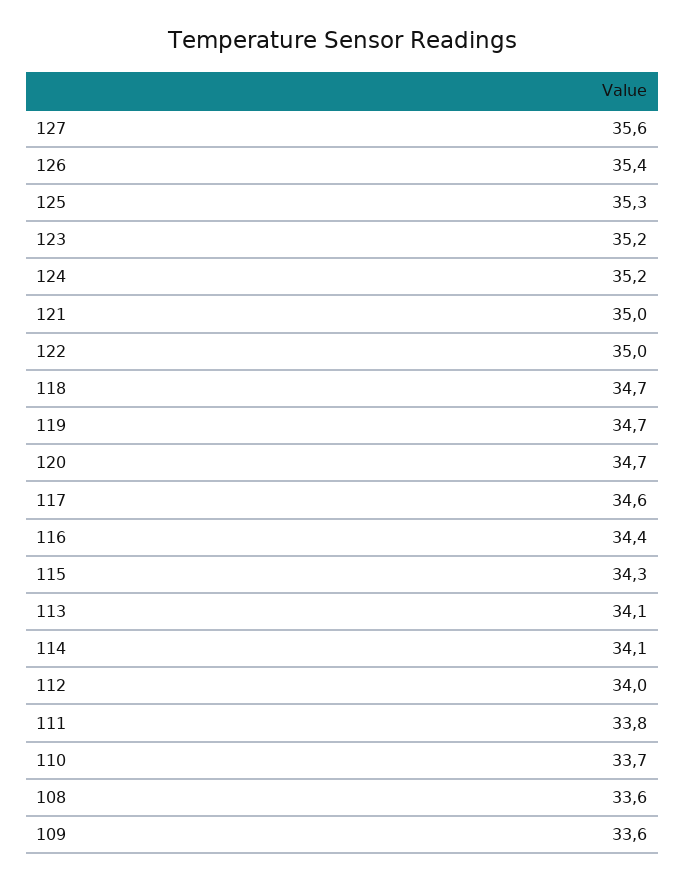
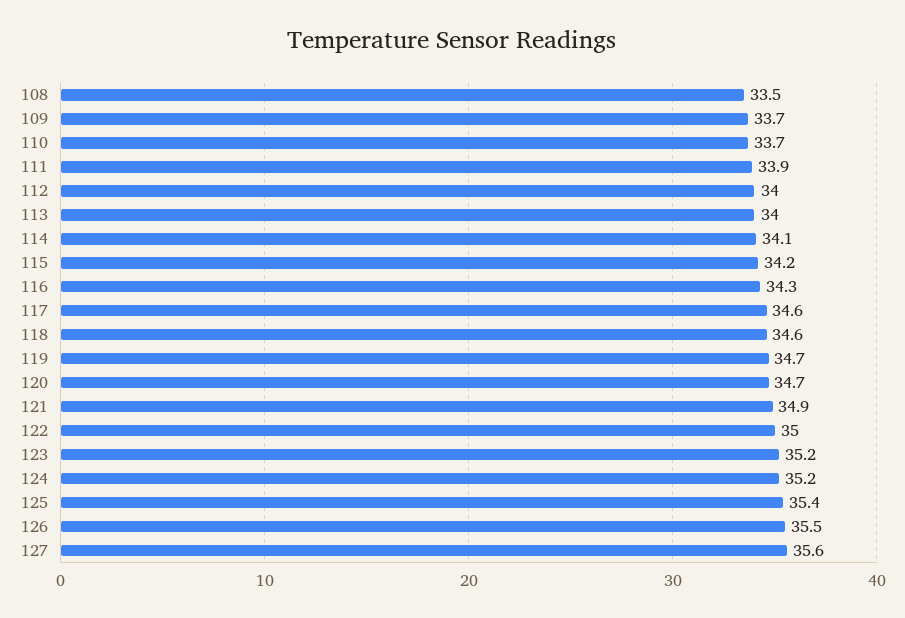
126: 35.4 -> 35.5
125: 35.3 -> 35.4
121: 35 -> 34.9
118: 34.7 -> 34.6
116: 34.4 -> 34.3
115: 34.3 -> 34.2
113: 34.1 -> 34
111: 33.8 -> 33.9
108: 33.6 -> 33.5
109: 33.6 -> 33.7

